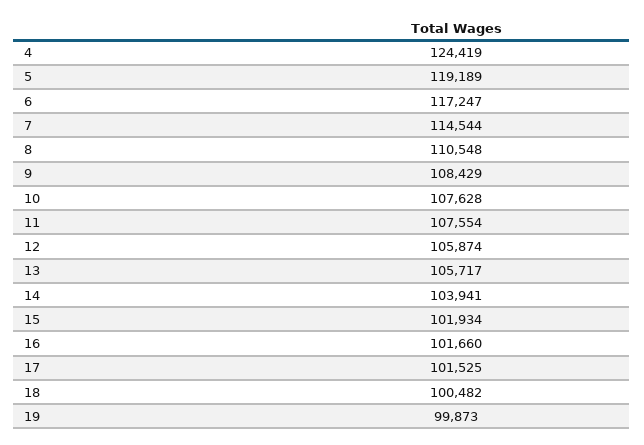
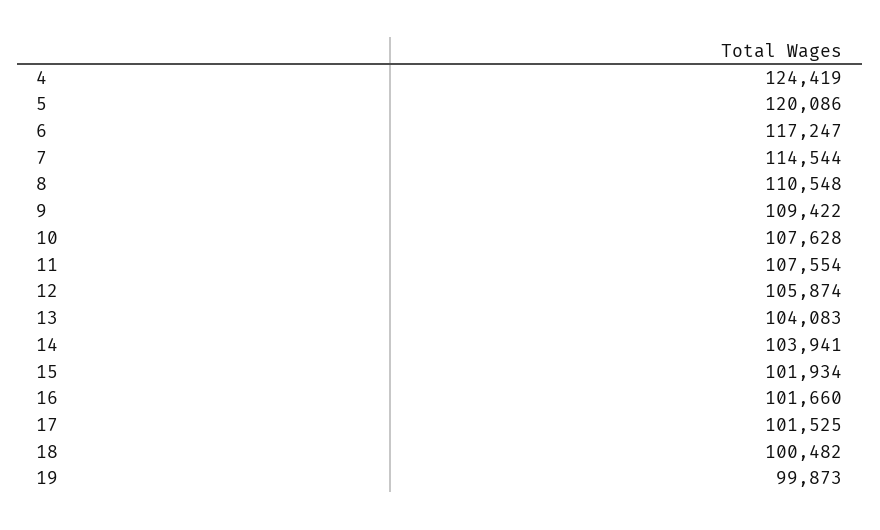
5: 119189 -> 120086
9: 108429 -> 109422
13: 105717 -> 104083

